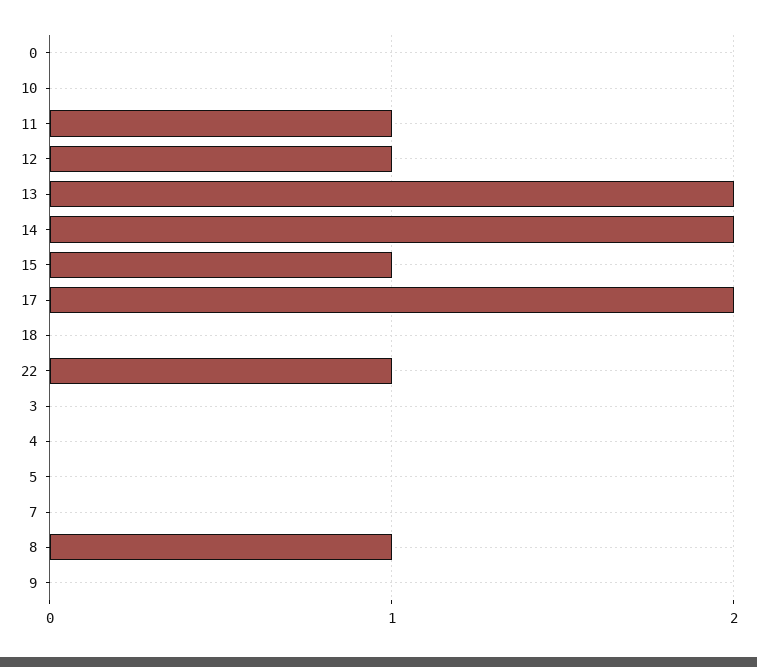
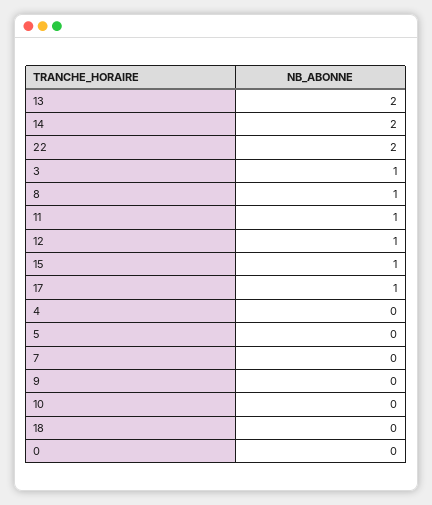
17: 2 -> 1
22: 1 -> 2
3: 0 -> 1

